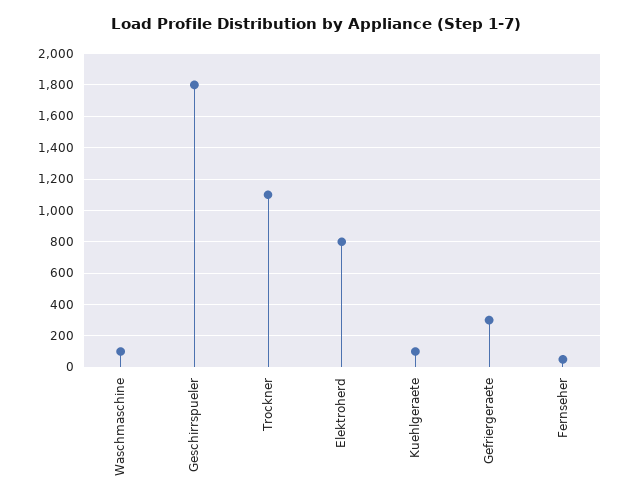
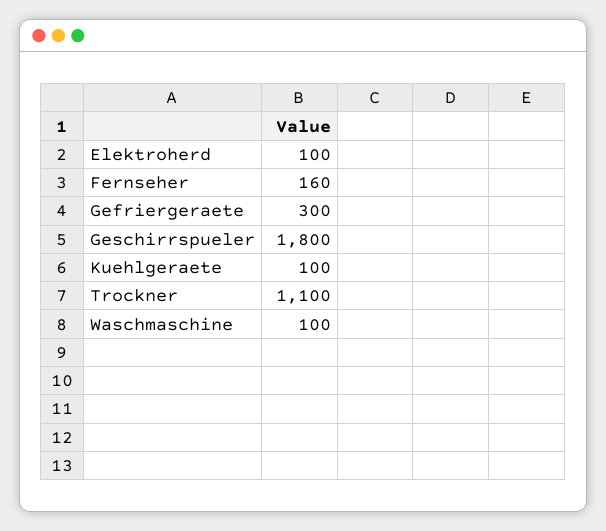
Elektroherd: 800 -> 100
Fernseher: 50 -> 160

